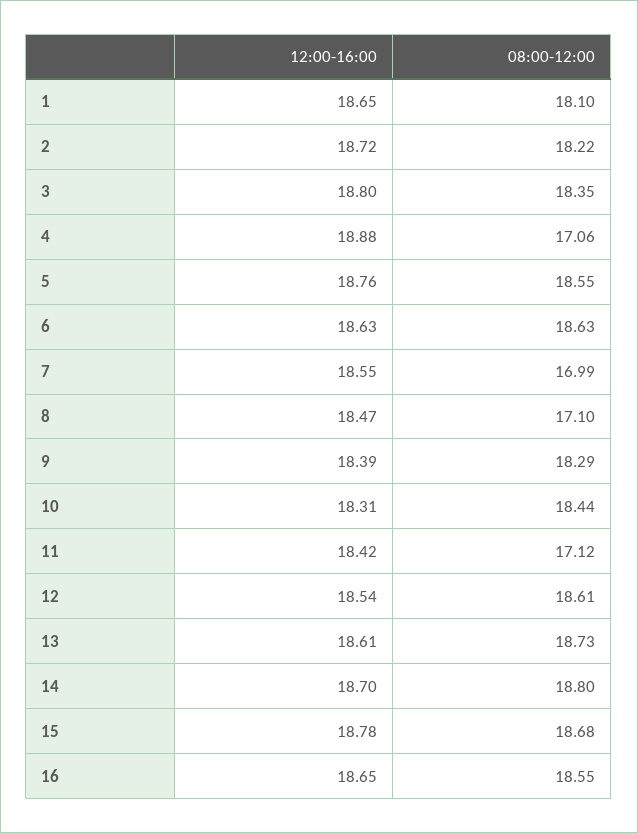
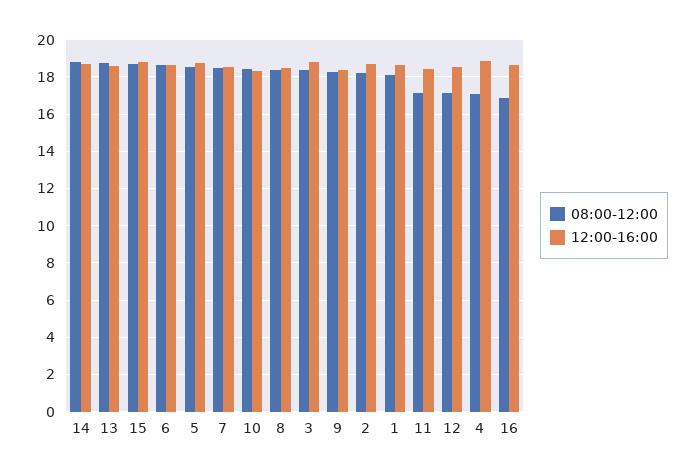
08:00-12:00, 7: 16.99 -> 18.5
08:00-12:00, 8: 17.1 -> 18.5
08:00-12:00, 12: 18.61 -> 17
08:00-12:00, 16: 18.55 -> 17

